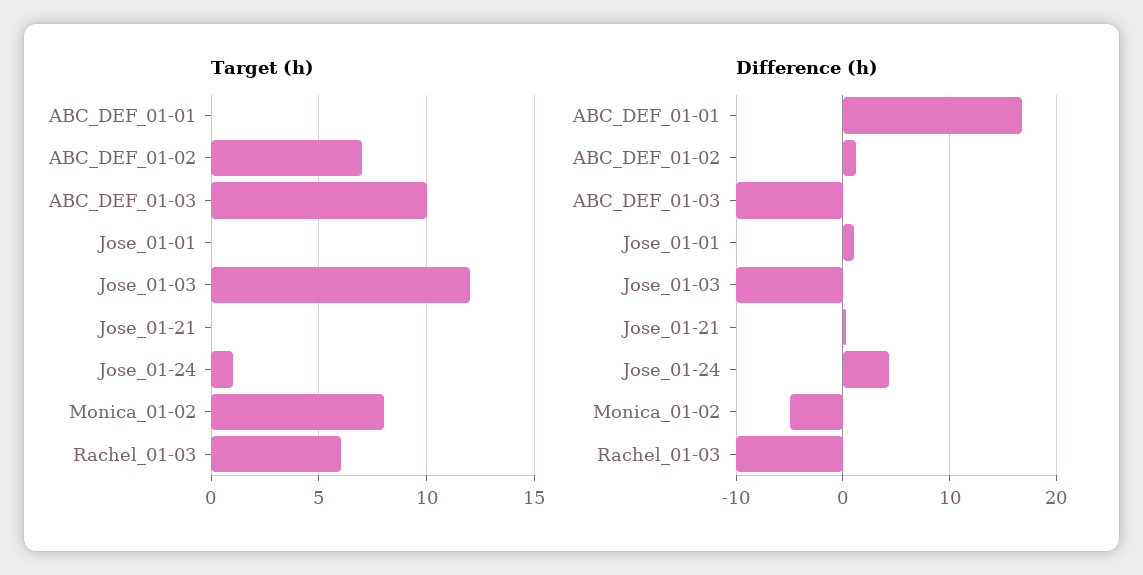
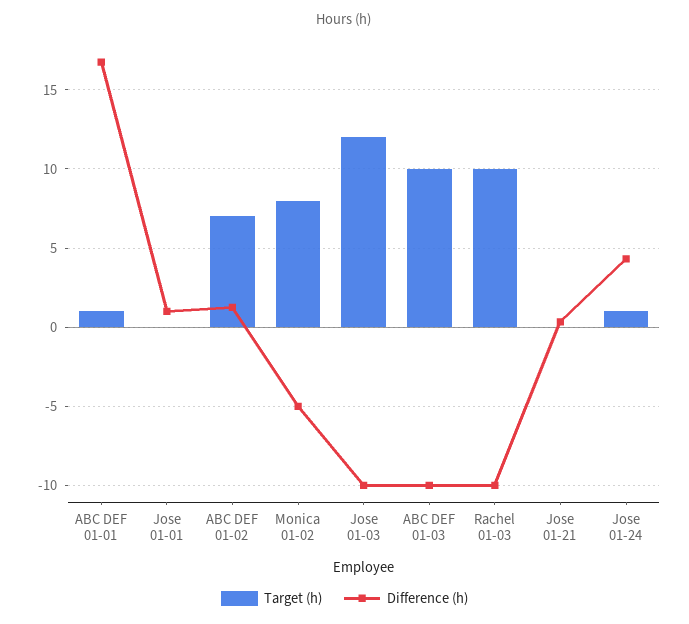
Target (h), ABC_DEF_01-01: 0 -> 1
Target (h), Rachel_01-03: 6 -> 10

